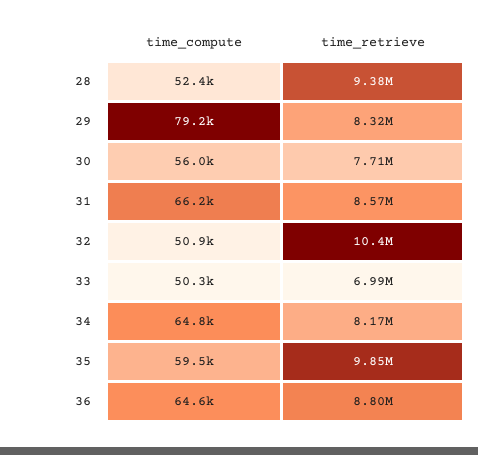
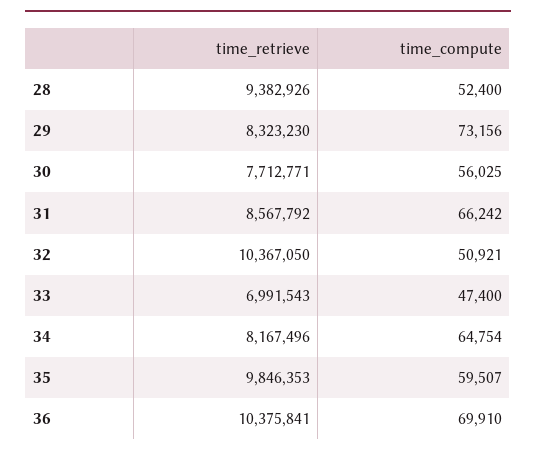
time_compute, 29: 79200 -> 73156
time_compute, 33: 50300 -> 47400
time_compute, 36: 64600 -> 69910
time_retrieve, 36: 8800000 -> 10375841

